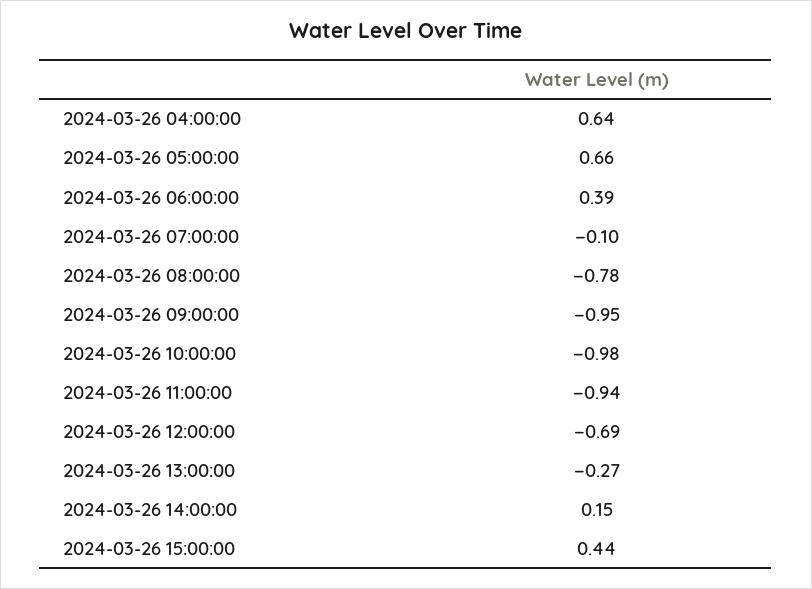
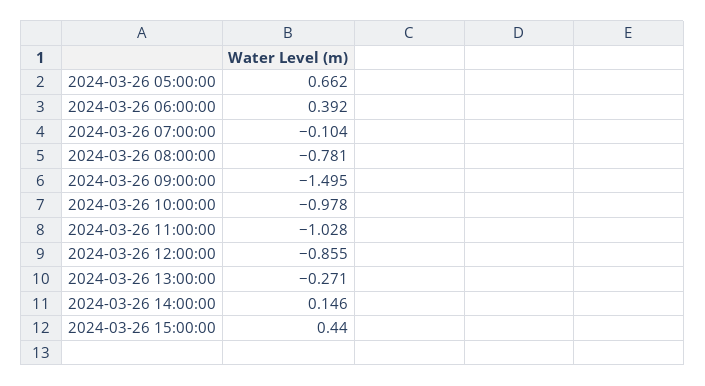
2024-03-26 04:00:00: 0.64 -> none
2024-03-26 09:00:00: -0.95 -> -1.495
2024-03-26 11:00:00: -0.94 -> -1.028
2024-03-26 12:00:00: -0.69 -> -0.855

